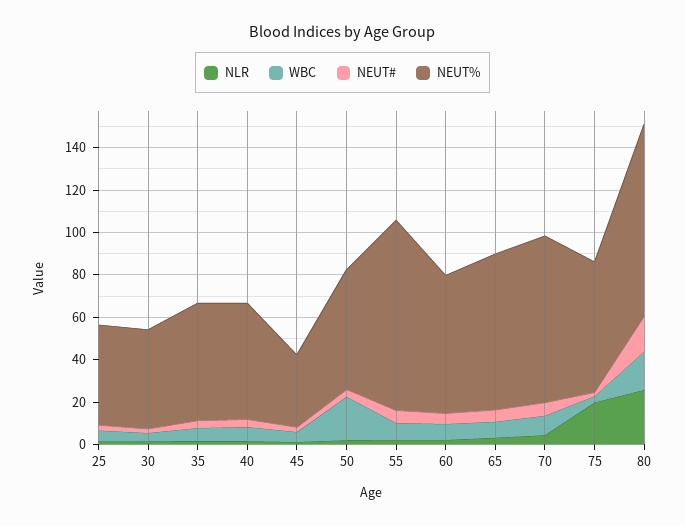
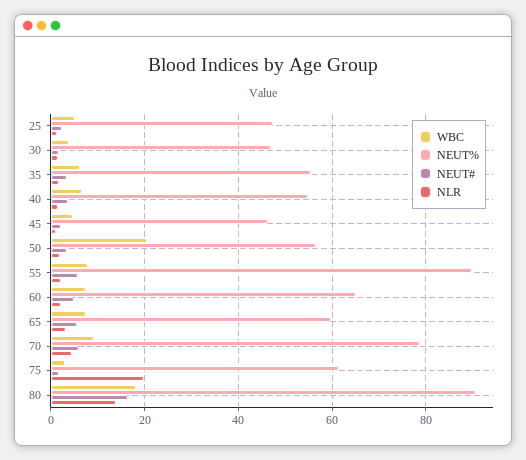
NEUT%, 45: 35 -> 46
NEUT%, 65: 75 -> 60
NLR, 80: 25 -> 14

